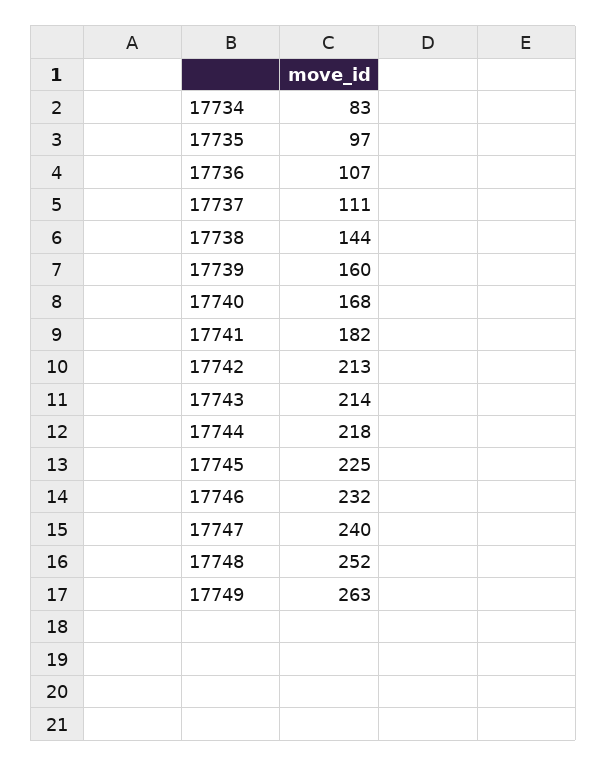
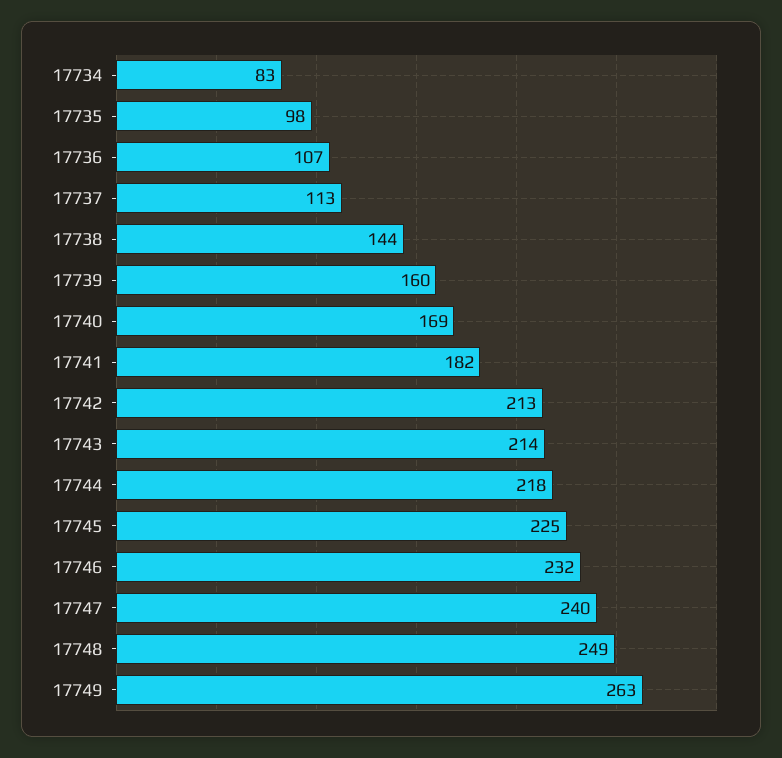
17735: 97 -> 98
17737: 111 -> 113
17740: 168 -> 169
17748: 252 -> 249

